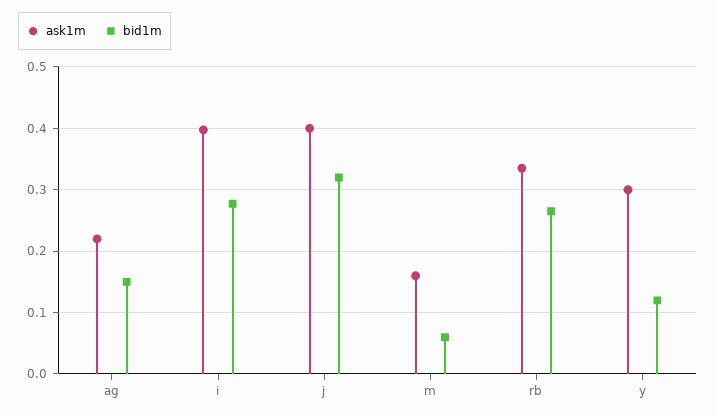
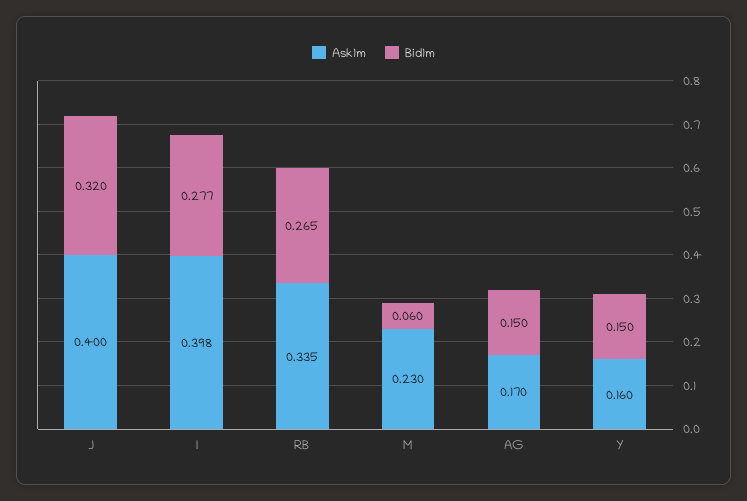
ask1m, ag: 0.22 -> 0.17
ask1m, m: 0.16 -> 0.23
ask1m, y: 0.3 -> 0.16
bid1m, y: 0.12 -> 0.15

